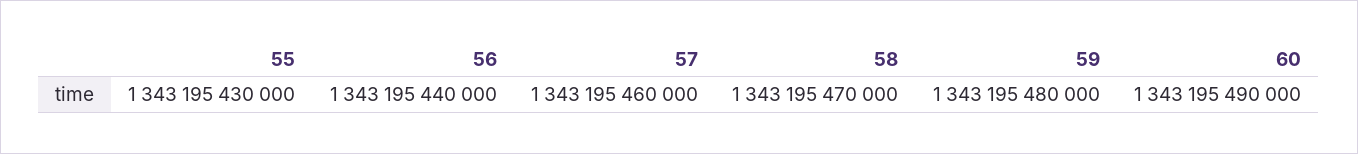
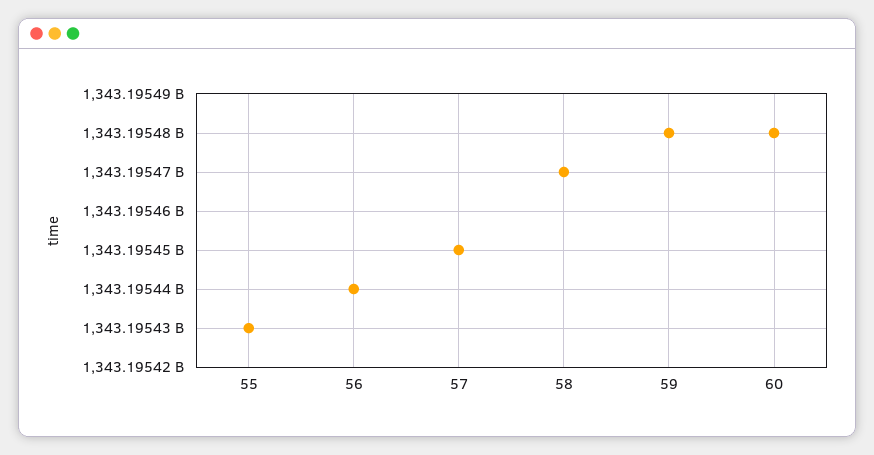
57: 1343195460000 -> 1343195450000
60: 1343195490000 -> 1343195480000

